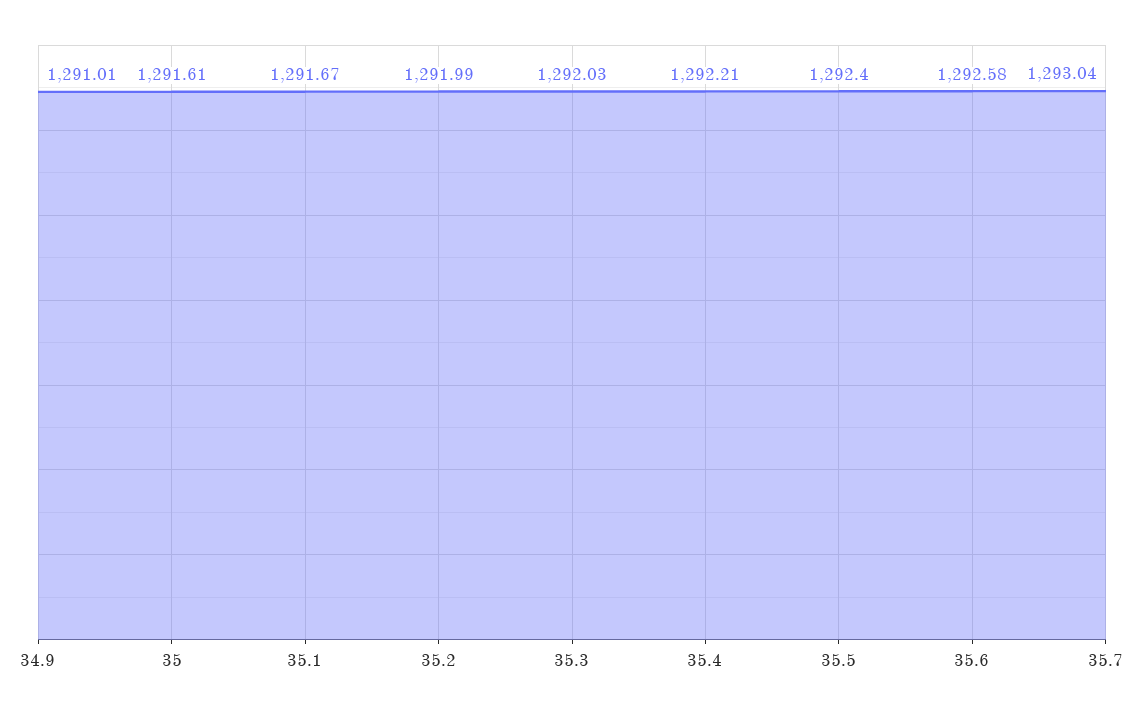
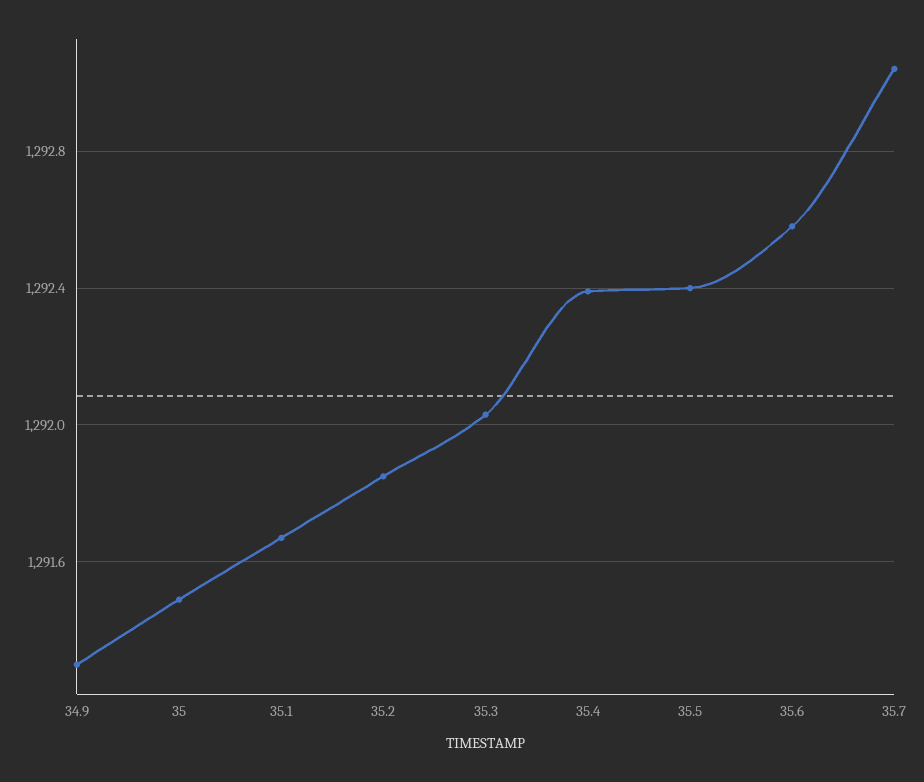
34.9: 1291.01 -> 1291.3
35: 1291.61 -> 1291.5
35.2: 1291.99 -> 1291.85
35.4: 1292.21 -> 1292.4

